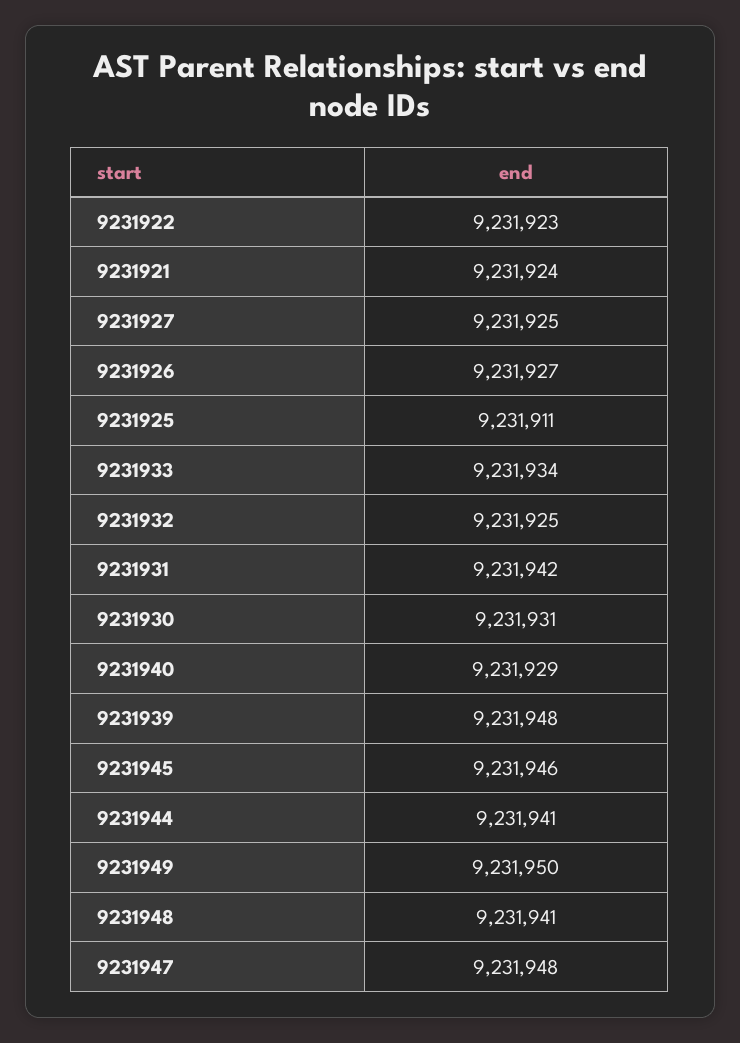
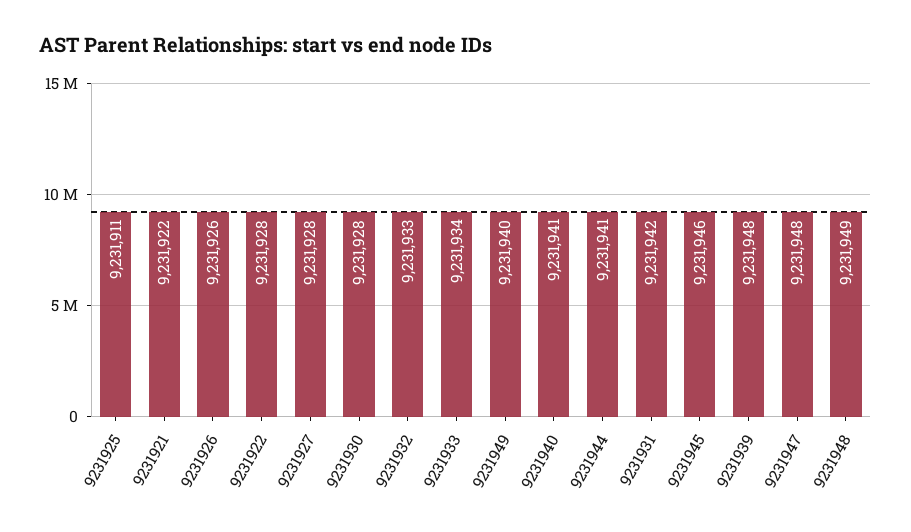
9231922: 9231923 -> 9231928
9231921: 9231924 -> 9231922
9231927: 9231925 -> 9231928
9231926: 9231927 -> 9231926
9231932: 9231925 -> 9231933
9231930: 9231931 -> 9231928
9231940: 9231929 -> 9231941
9231949: 9231950 -> 9231940
9231948: 9231941 -> 9231949

